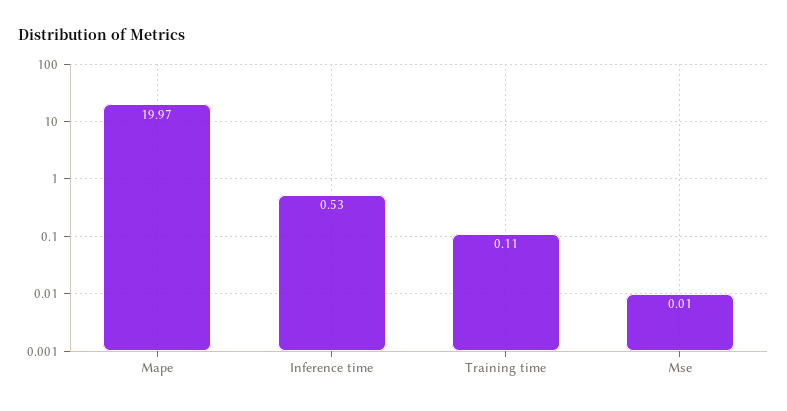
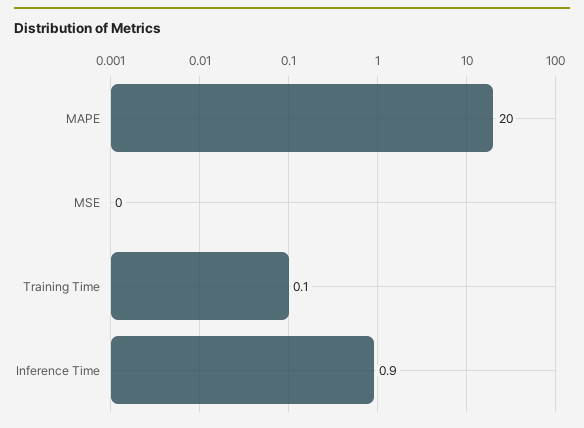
Inference time: 0.53 -> 0.9

